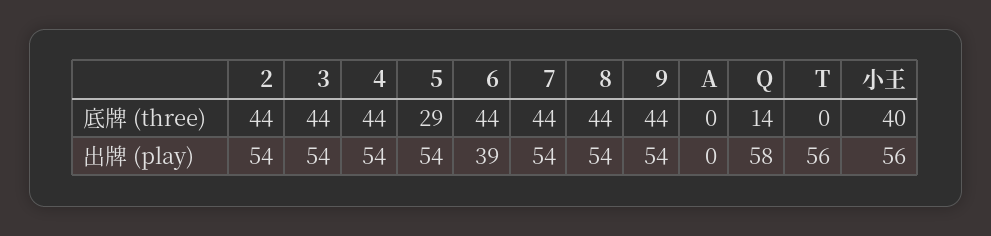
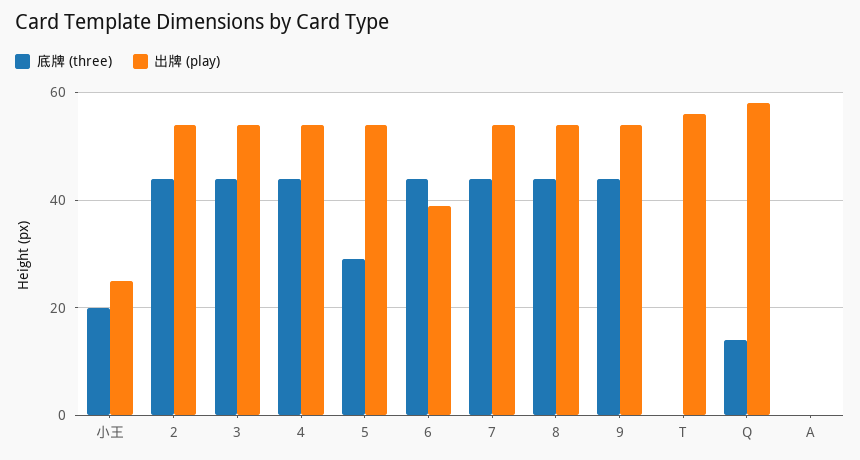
底牌 (three), 小王: 40 -> 20
出牌 (play), 小王: 56 -> 25

